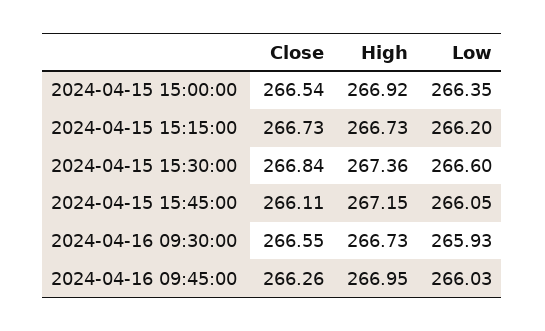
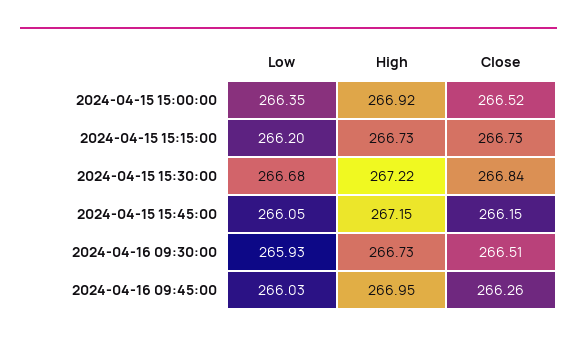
Close, 2024-04-15 15:00:00: 266.54 -> 266.52
High, 2024-04-15 15:30:00: 267.36 -> 267.22
Low, 2024-04-15 15:30:00: 266.6 -> 266.68
Close, 2024-04-15 15:45:00: 266.11 -> 266.15
Close, 2024-04-16 09:30:00: 266.55 -> 266.51

